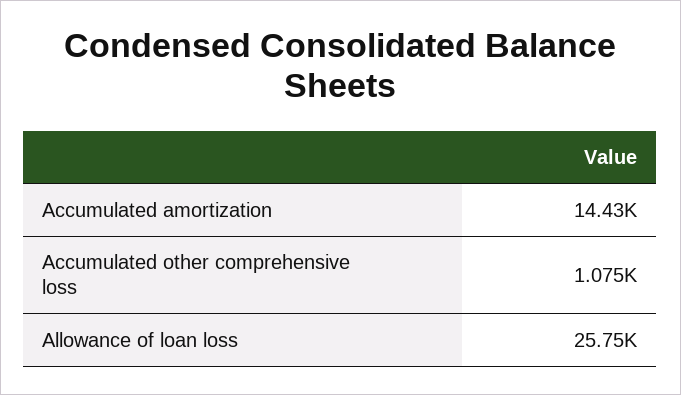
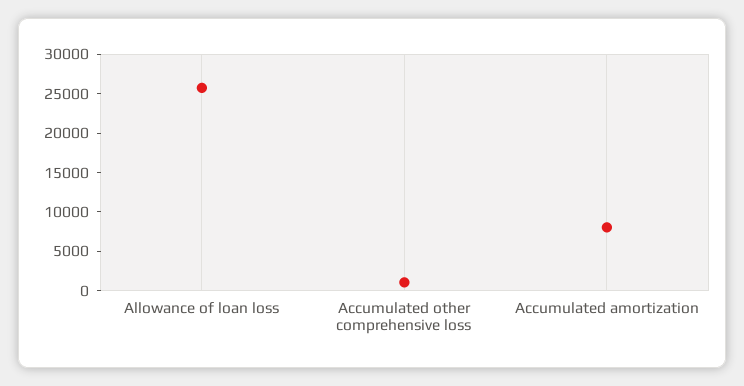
Accumulated amortization: 14430 -> 7500

